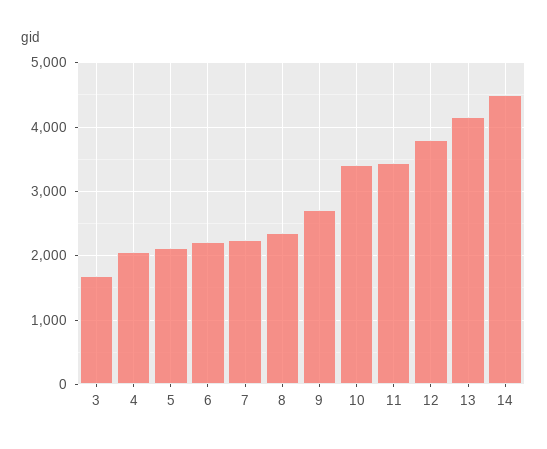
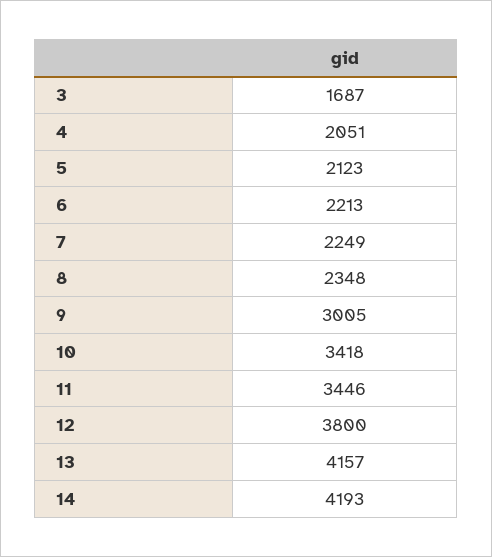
9: 2700 -> 3005
14: 4500 -> 4193

